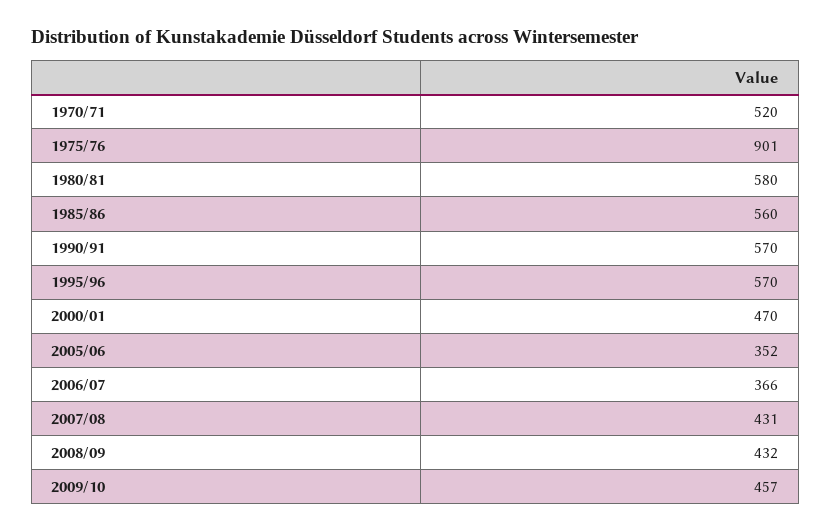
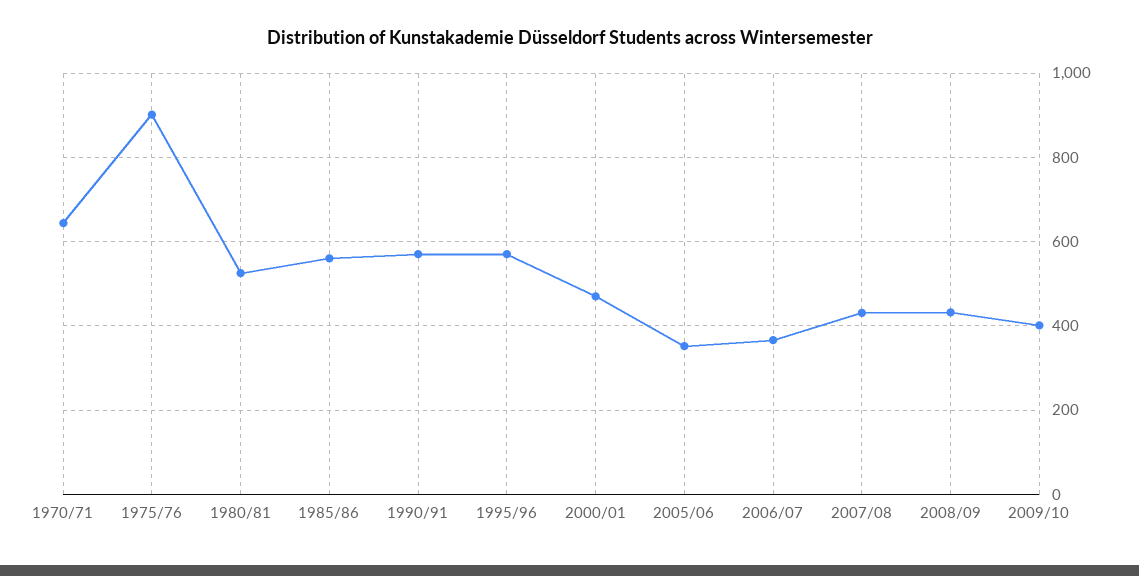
1970/71: 520 -> 640
1980/81: 580 -> 520
2009/10: 457 -> 400

